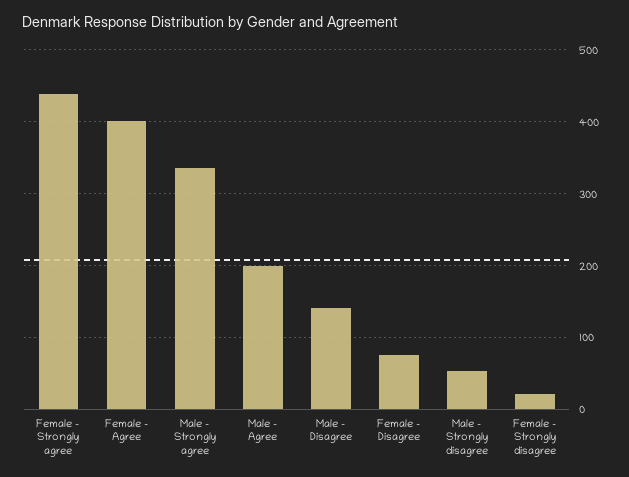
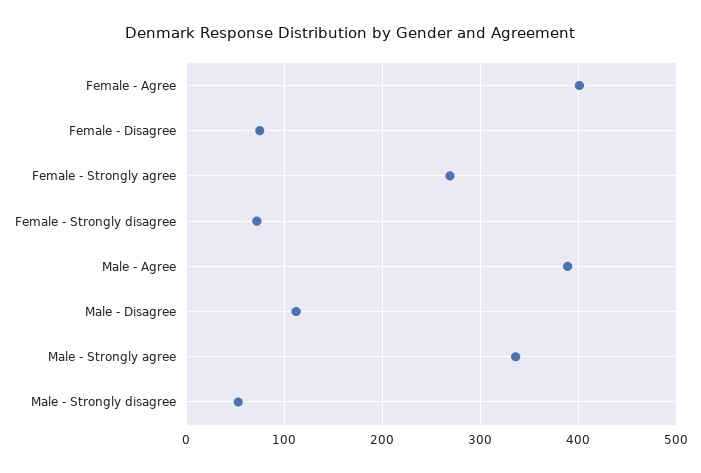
Female - Strongly agree: 440 -> 270
Male - Agree: 200 -> 390
Male - Disagree: 140 -> 110
Female - Strongly disagree: 20 -> 70

